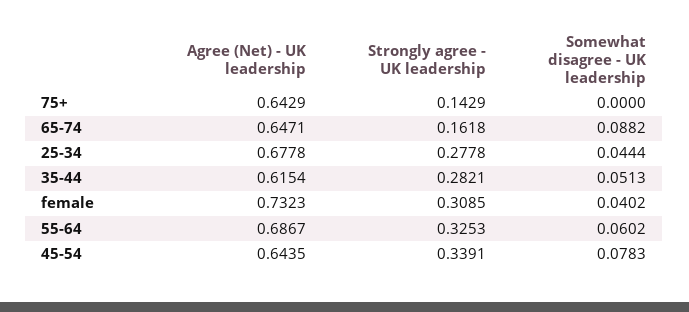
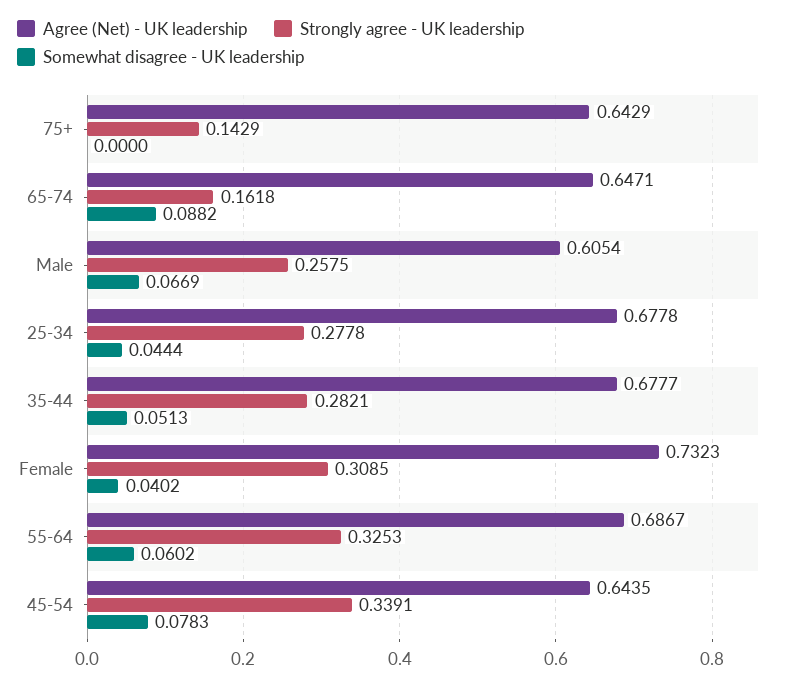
Agree (Net) - UK leadership, 35-44: 0.6154 -> 0.6777
Agree (Net) - UK leadership, Male: none -> 0.6054
Strongly agree - UK leadership, Male: none -> 0.2575
Somewhat disagree - UK leadership, Male: none -> 0.0669

